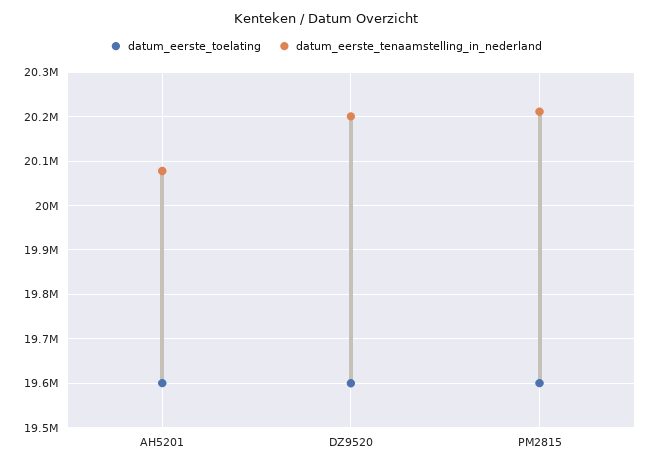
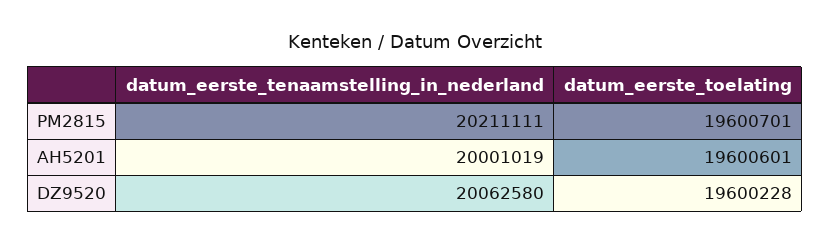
datum_eerste_tenaamstelling_in_nederland, AH5201: 20080000 -> 20001019
datum_eerste_tenaamstelling_in_nederland, DZ9520: 20200000 -> 20062580

